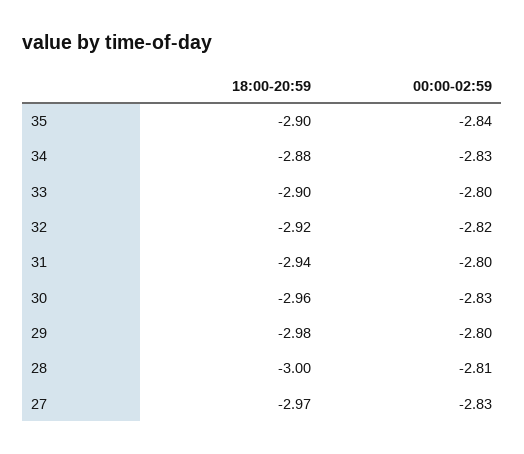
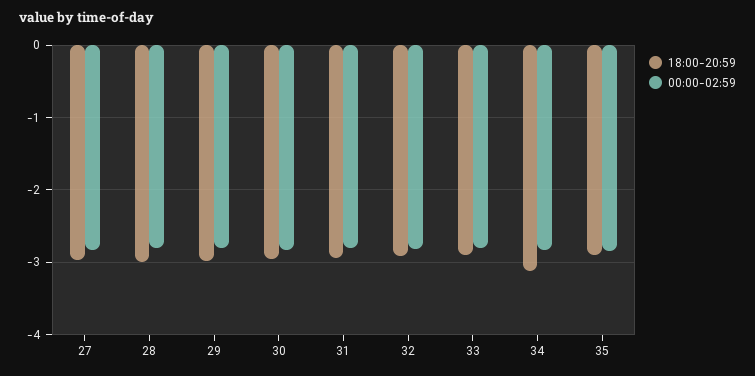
18:00-20:59, 34: -2.88 -> -3.1

